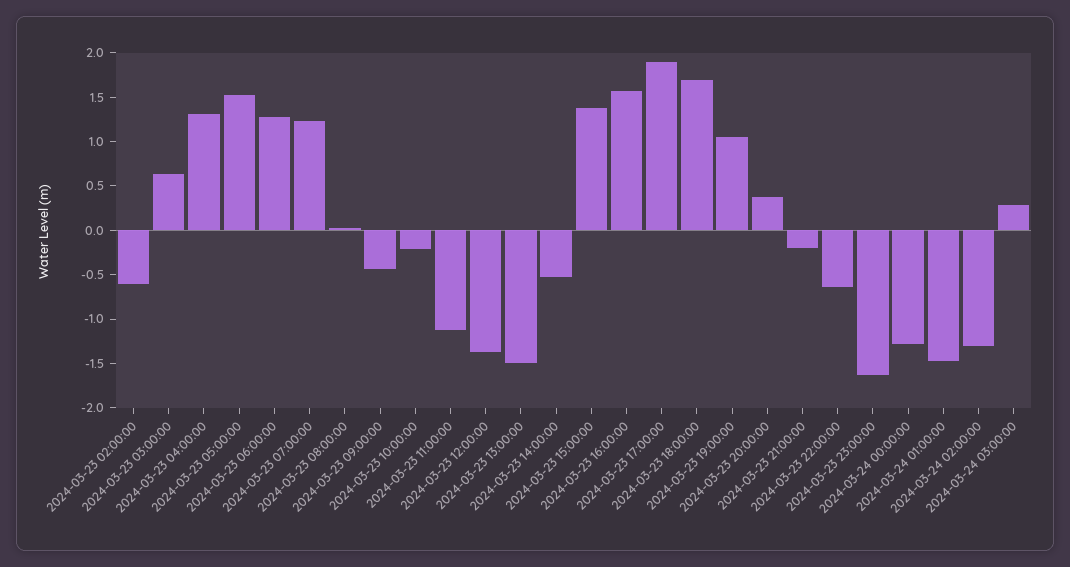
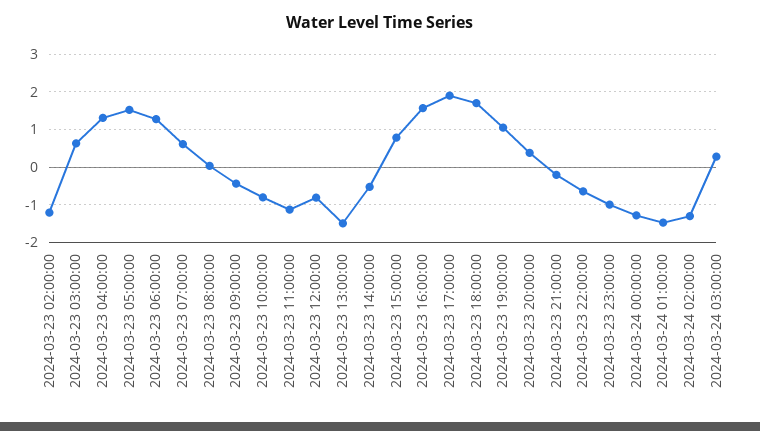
2024-03-23 02:00:00: -0.6 -> -1.2
2024-03-23 07:00:00: 1.2 -> 0.6
2024-03-23 10:00:00: -0.2 -> -0.8
2024-03-23 12:00:00: -1.4 -> -0.8
2024-03-23 15:00:00: 1.4 -> 0.8
2024-03-23 23:00:00: -1.6 -> -1

